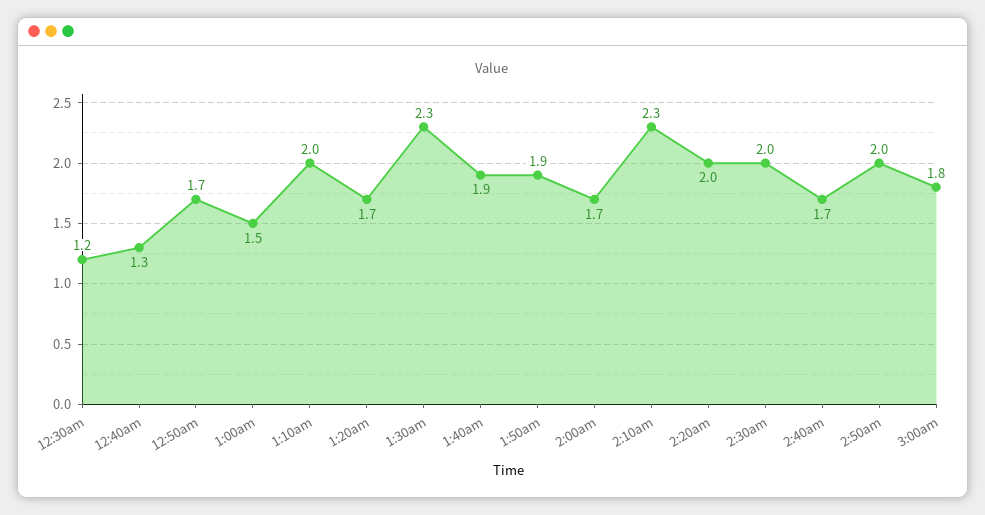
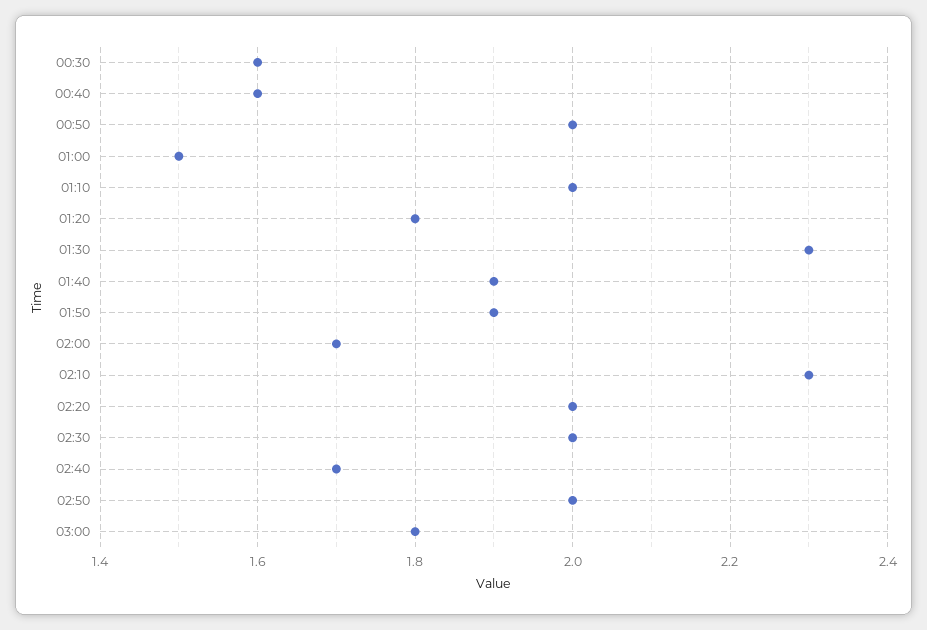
12:30am: 1.2 -> 1.6
12:40am: 1.3 -> 1.6
12:50am: 1.7 -> 2
1:20am: 1.7 -> 1.8

